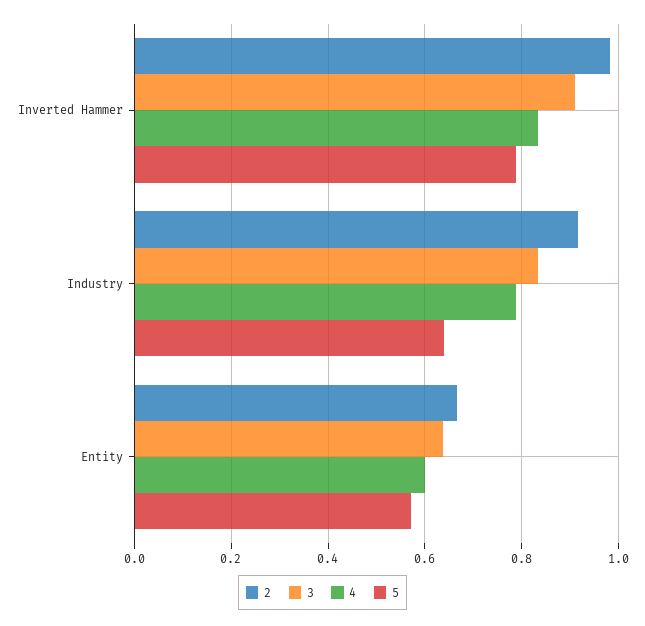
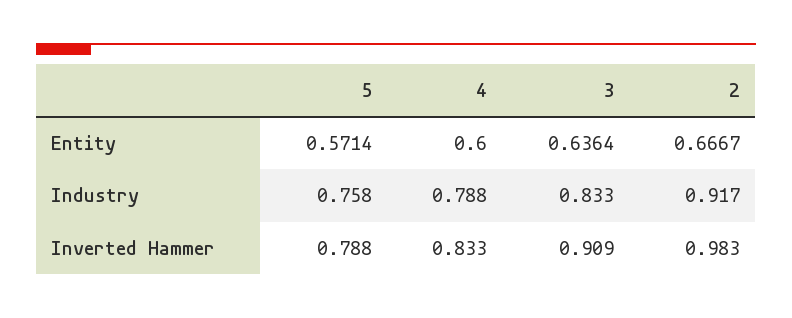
5, Industry: 0.64 -> 0.758

